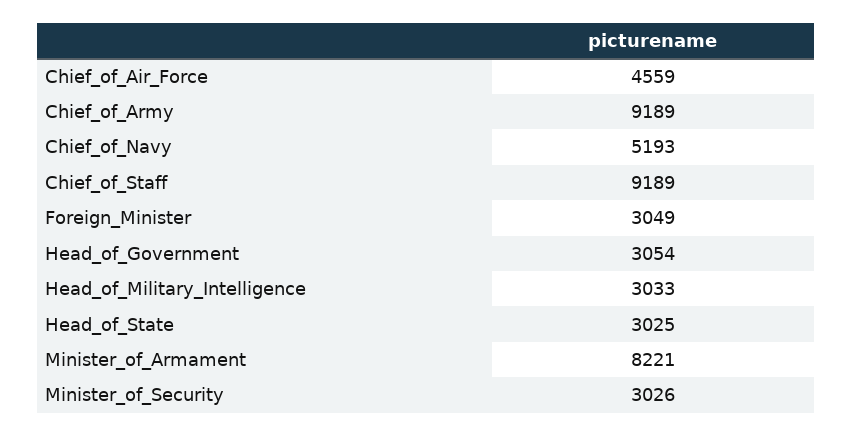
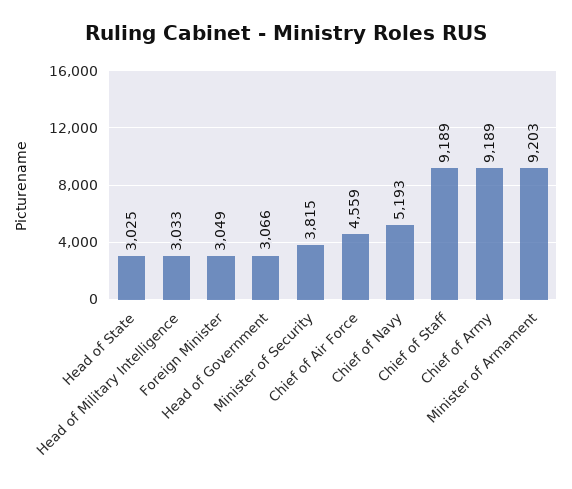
Head_of_Government: 3054 -> 3066
Minister_of_Armament: 8221 -> 9203
Minister_of_Security: 3026 -> 3815

